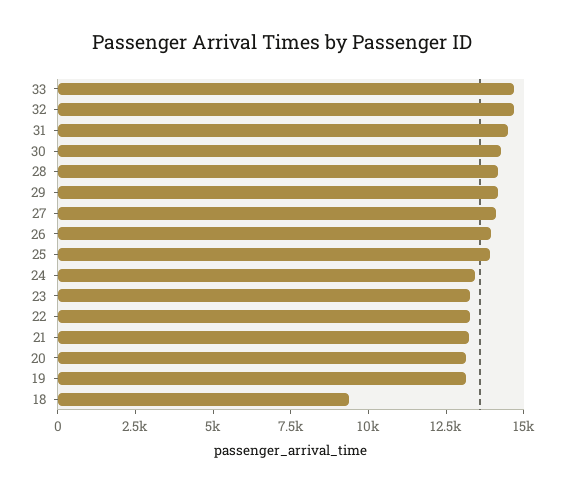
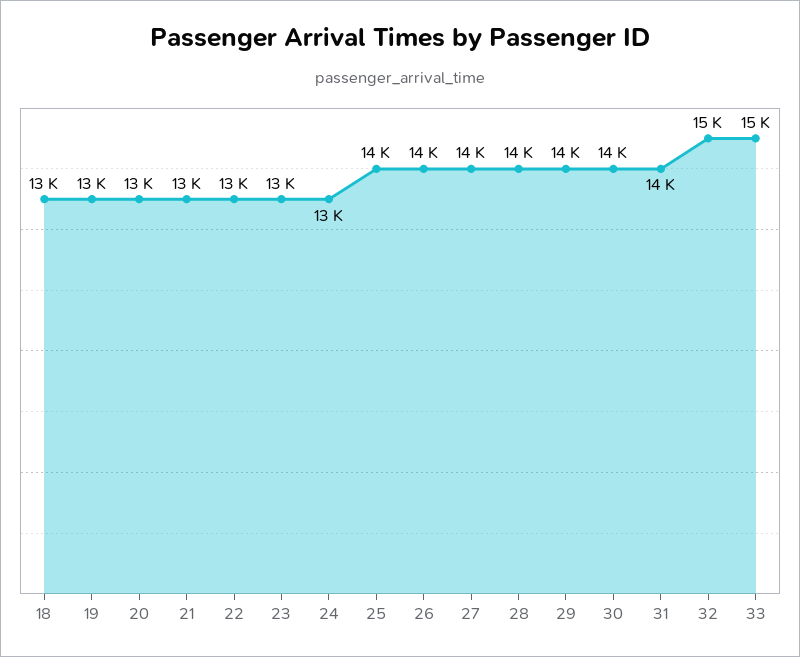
18: 9500 -> 13000

